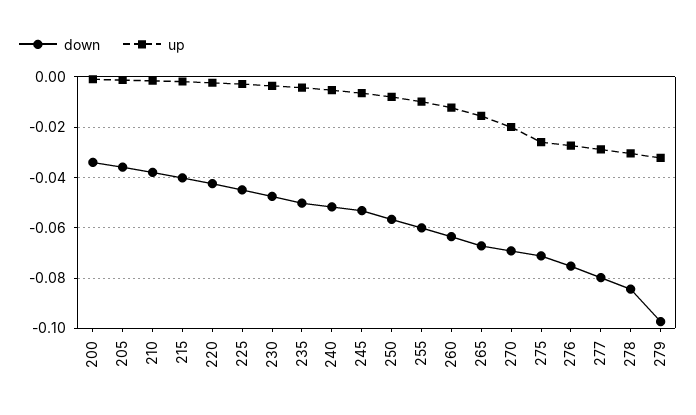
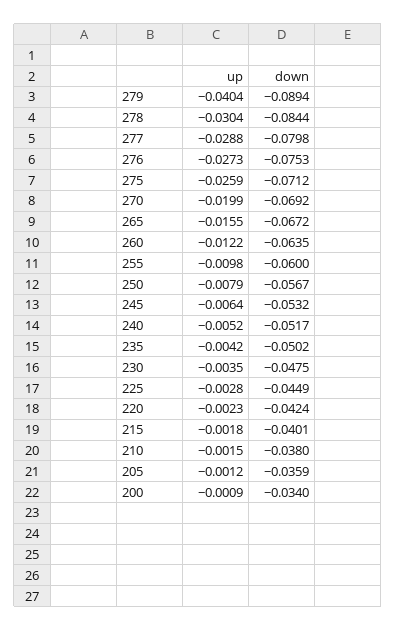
down, 279: -0.0975 -> -0.0894
up, 279: -0.0325 -> -0.0404

